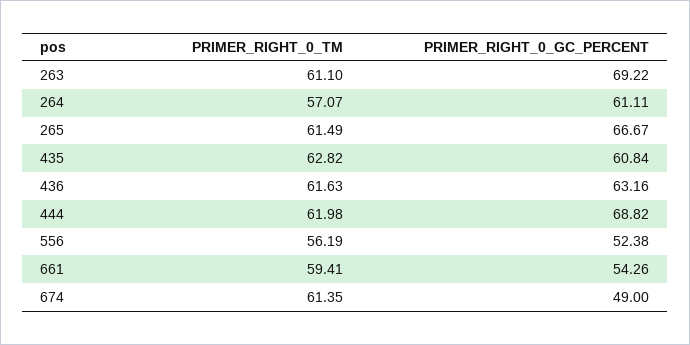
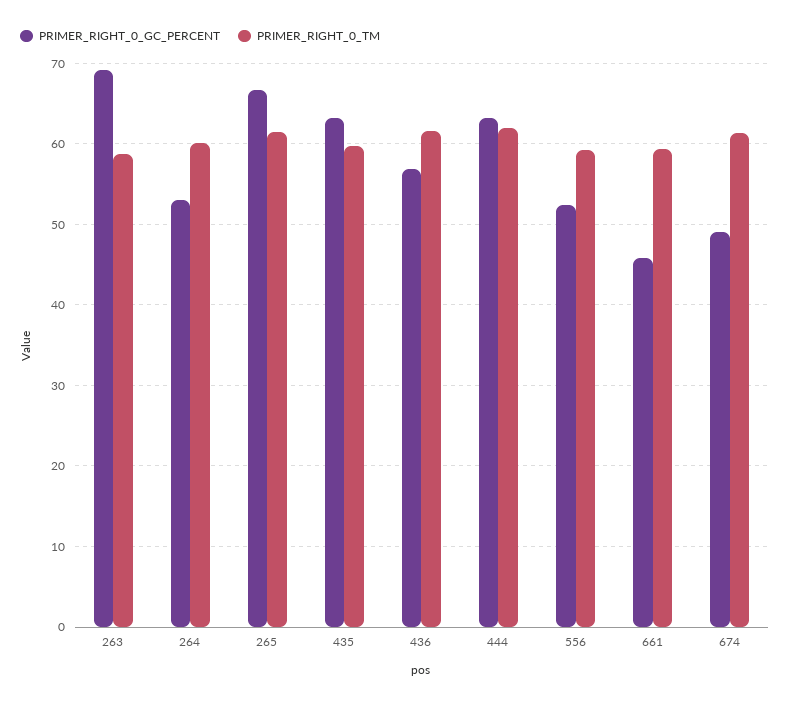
PRIMER_RIGHT_0_TM, 263: 61.1 -> 59
PRIMER_RIGHT_0_TM, 264: 57.07 -> 60
PRIMER_RIGHT_0_GC_PERCENT, 264: 61.11 -> 53
PRIMER_RIGHT_0_TM, 435: 62.82 -> 60
PRIMER_RIGHT_0_GC_PERCENT, 435: 60.84 -> 63
PRIMER_RIGHT_0_GC_PERCENT, 436: 63.16 -> 57
PRIMER_RIGHT_0_GC_PERCENT, 444: 68.82 -> 63
PRIMER_RIGHT_0_TM, 556: 56.19 -> 59
PRIMER_RIGHT_0_GC_PERCENT, 661: 54.26 -> 46

